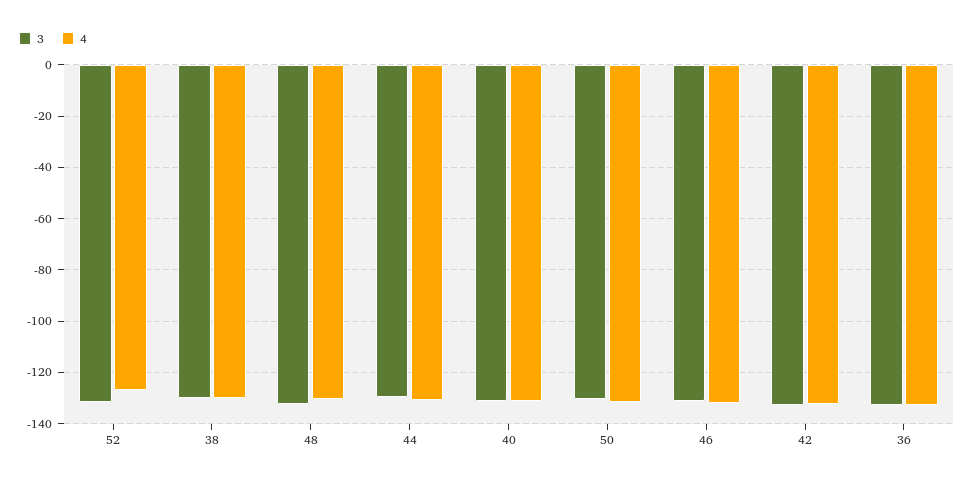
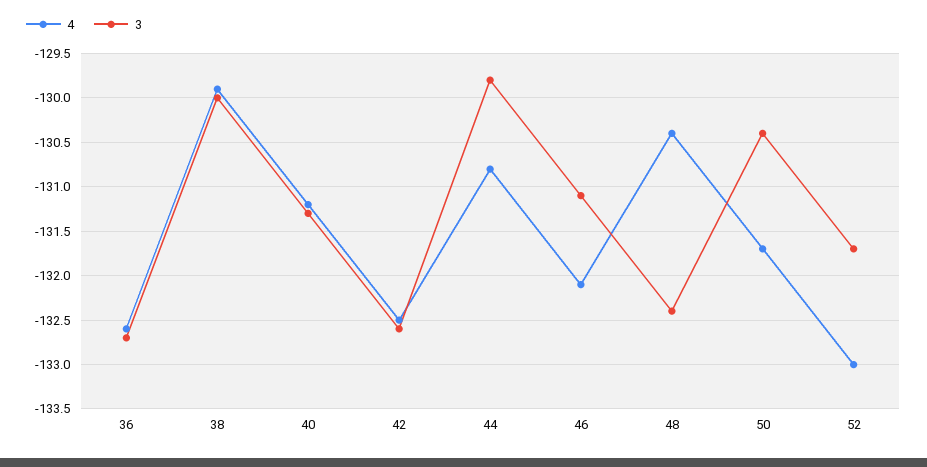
4, 52: -127.5 -> -133

